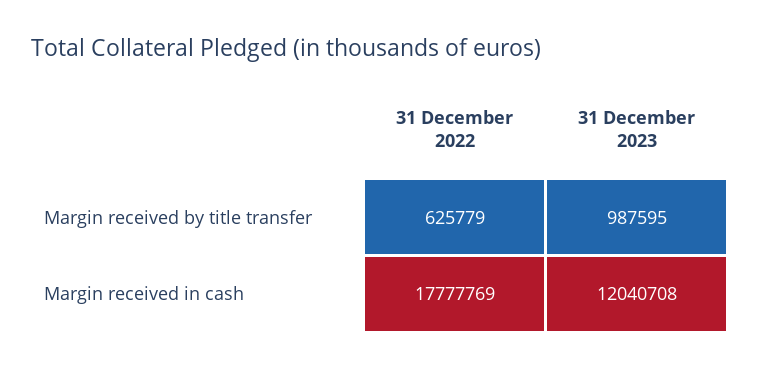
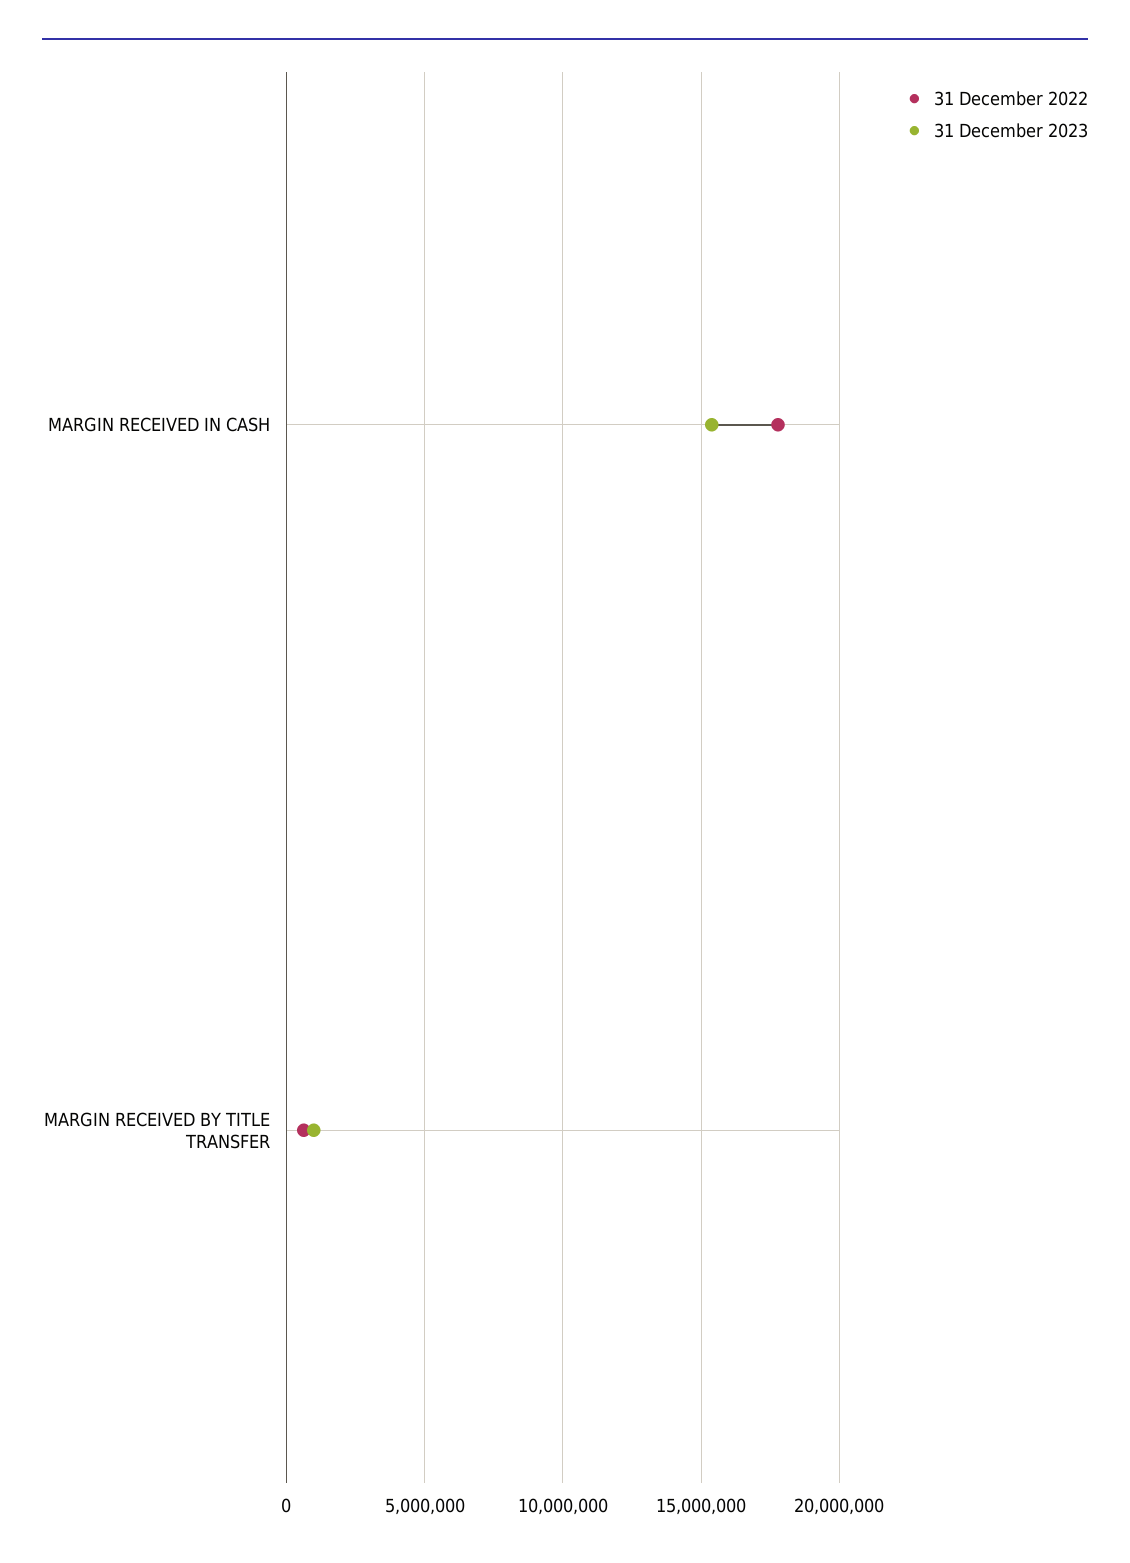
31 December 2023, Margin received in cash: 12040708 -> 15500000

